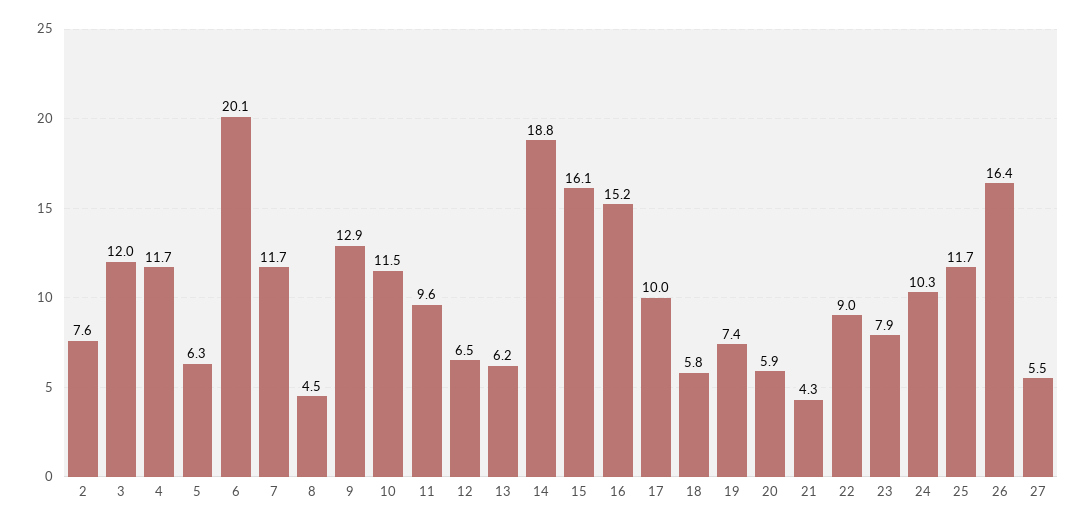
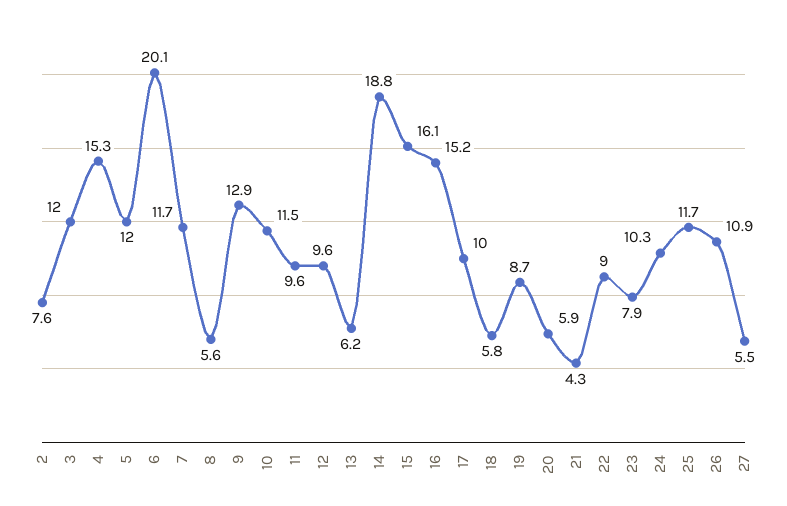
4: 11.7 -> 15.3
5: 6.3 -> 12
8: 4.5 -> 5.6
12: 6.5 -> 9.6
19: 7.4 -> 8.7
26: 16.4 -> 10.9

